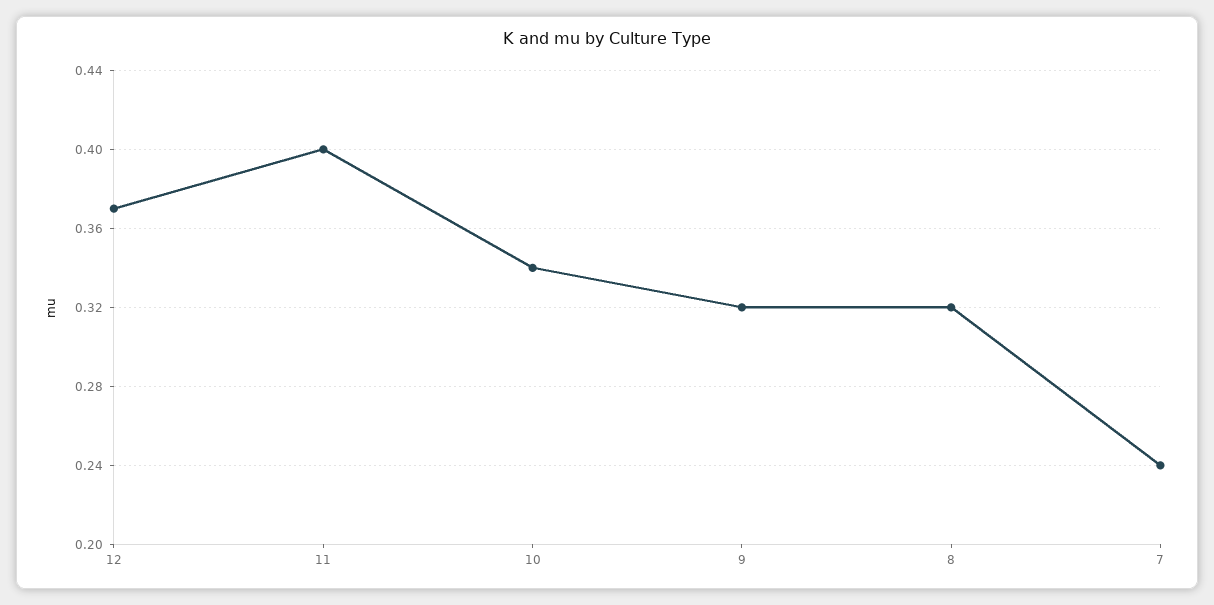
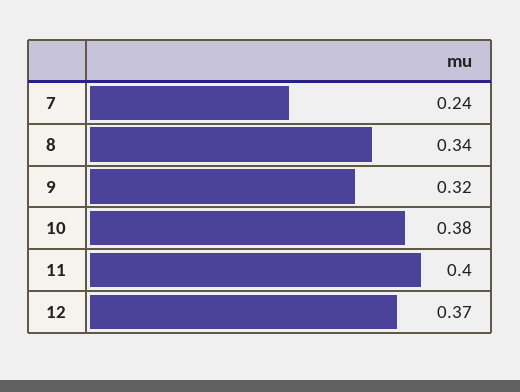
10: 0.34 -> 0.38
8: 0.32 -> 0.34

